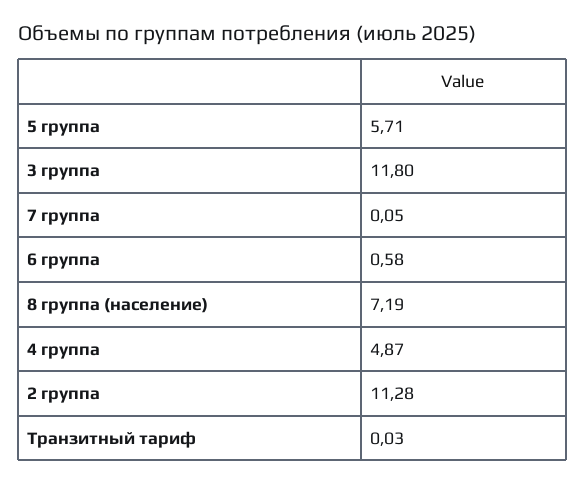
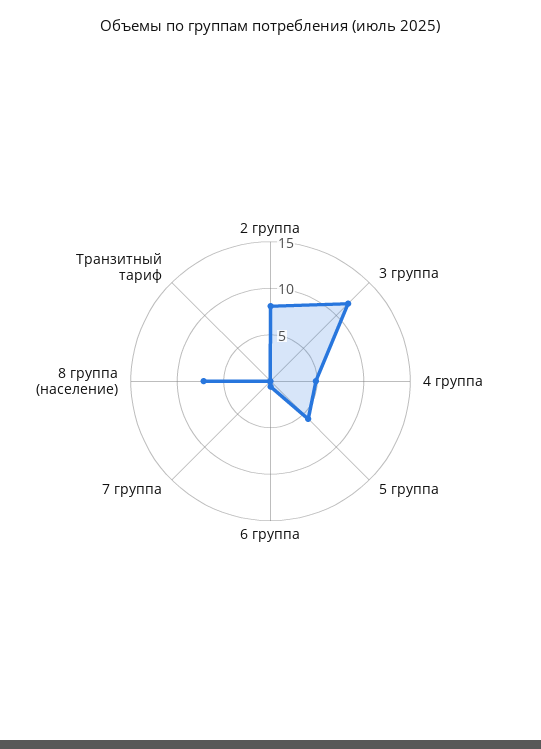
2 группа: 11.28 -> 8

